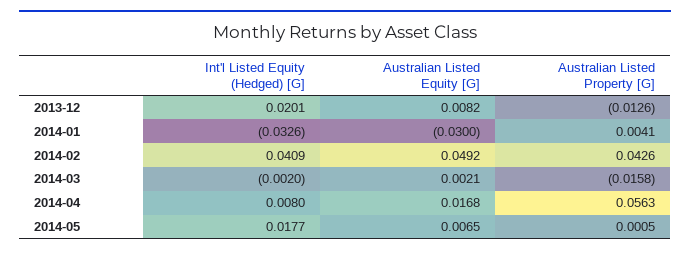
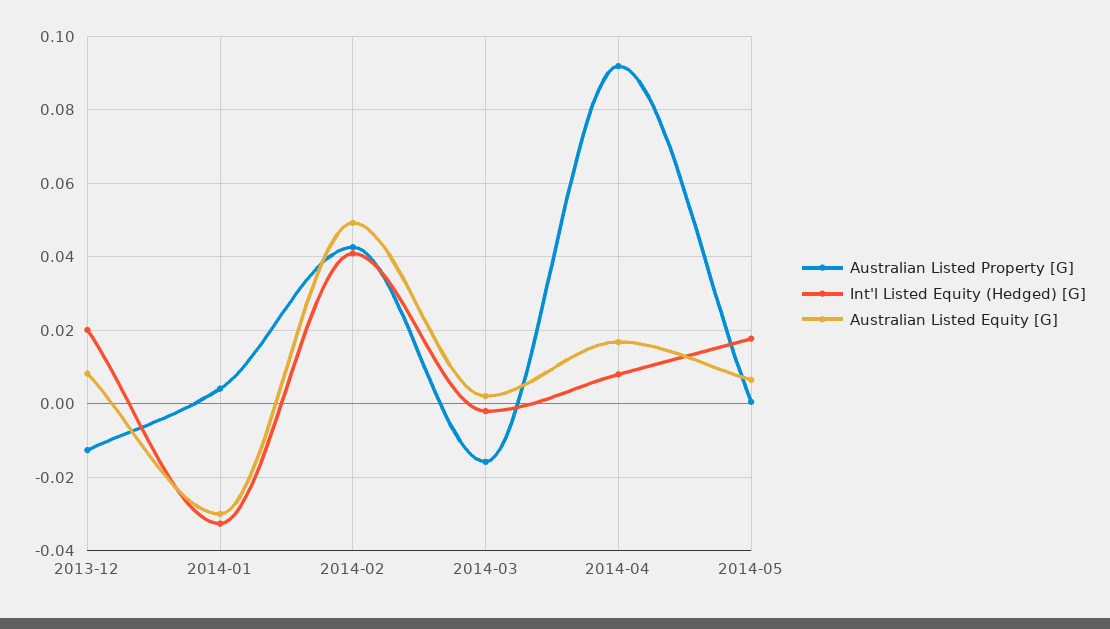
Australian Listed Property [G], 2014-04: 0.0563 -> 0.092

